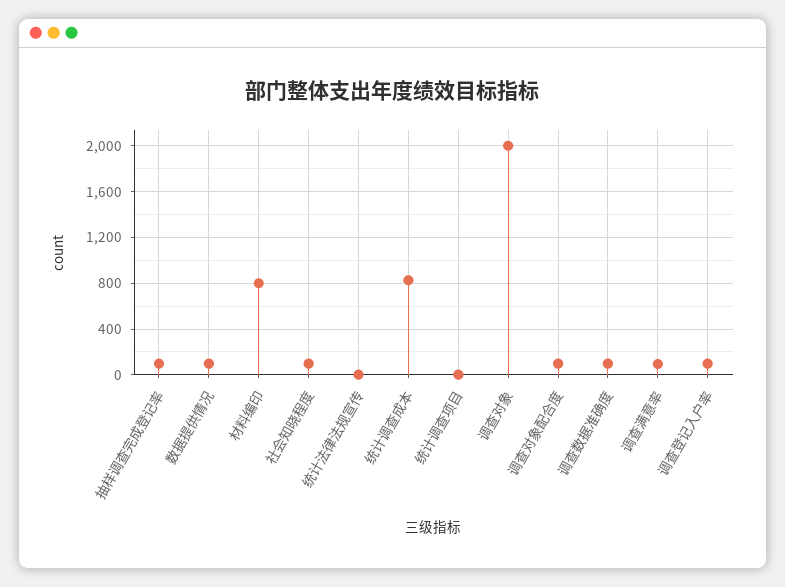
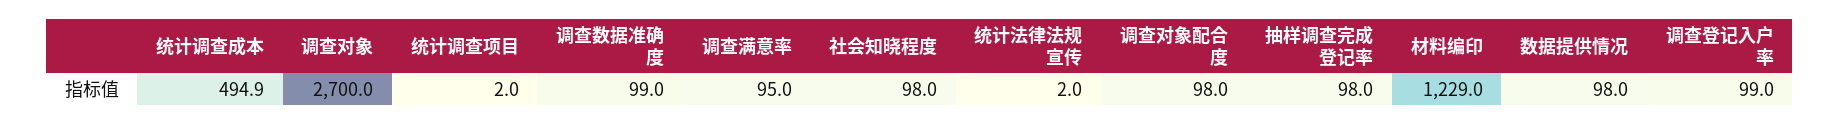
材料编印: 800 -> 1229
统计调查成本: 800 -> 494.9
调查对象: 2000 -> 2700

